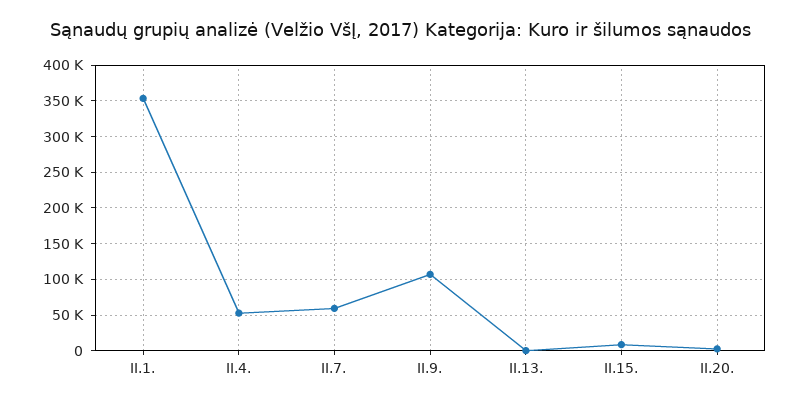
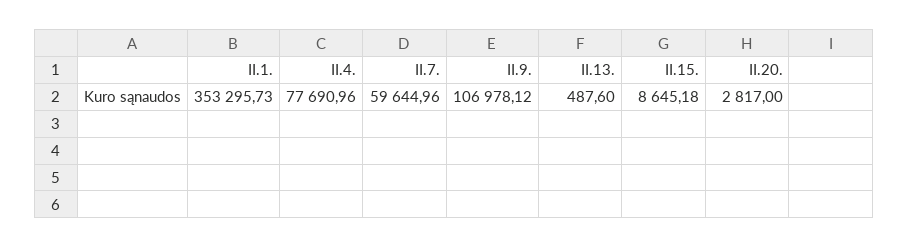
II.4.: 50000 -> 77690.96

